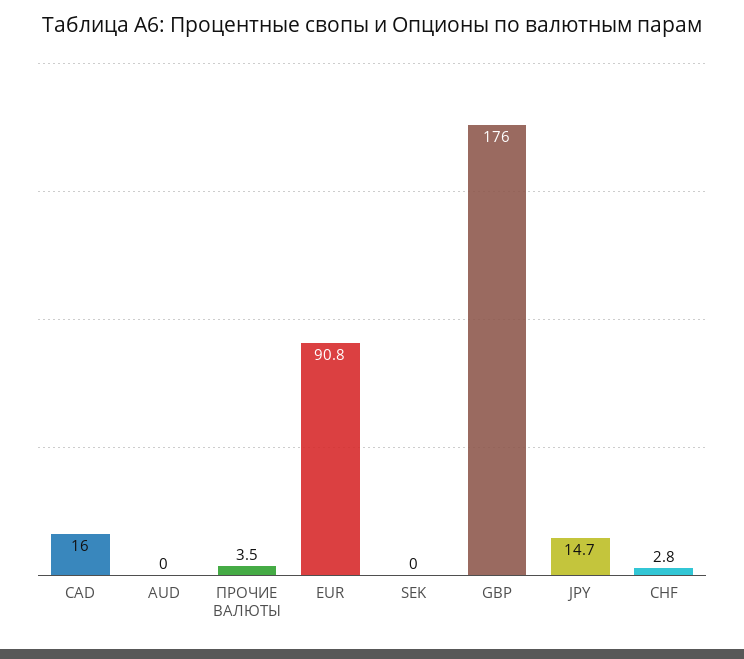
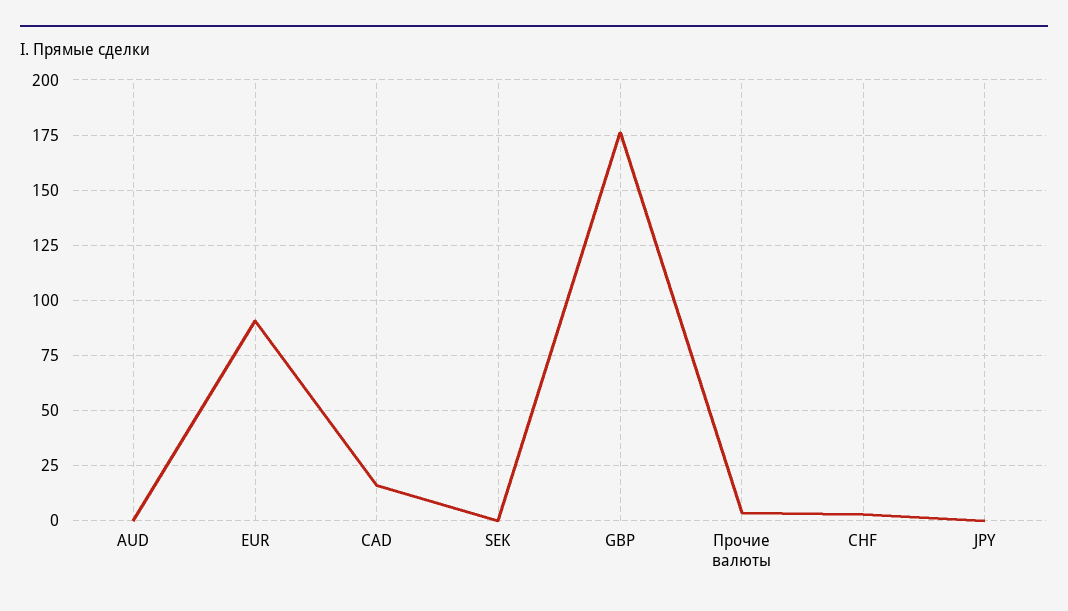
JPY: 14.7 -> 0

